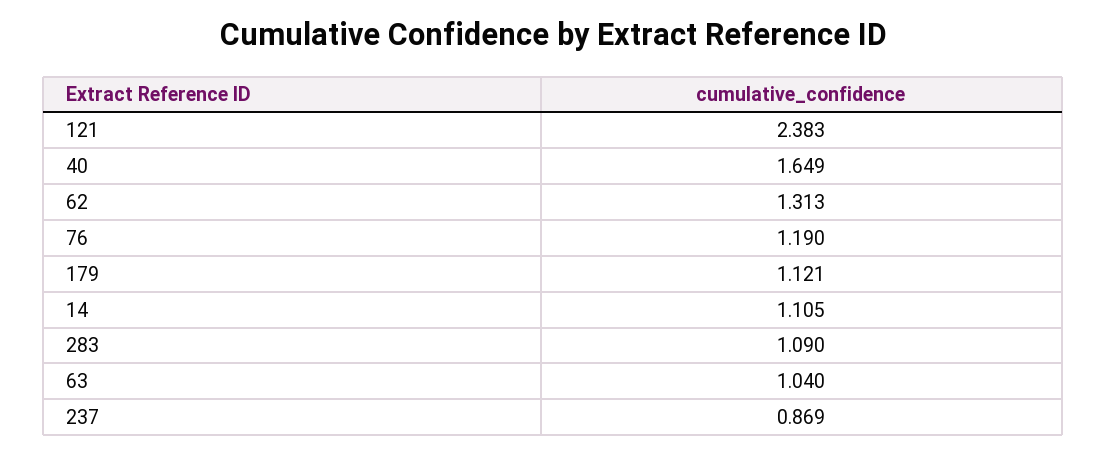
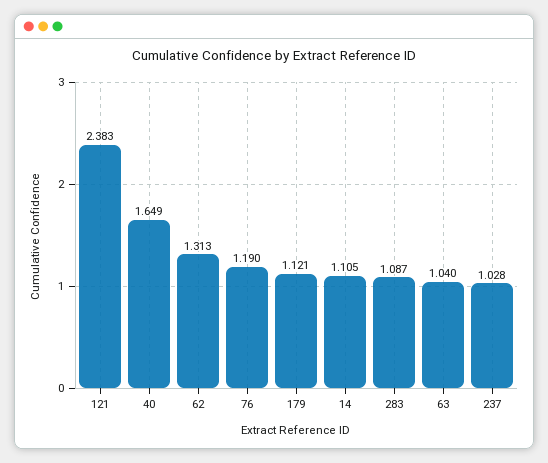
283: 1.09 -> 1.087
237: 0.869 -> 1.028

